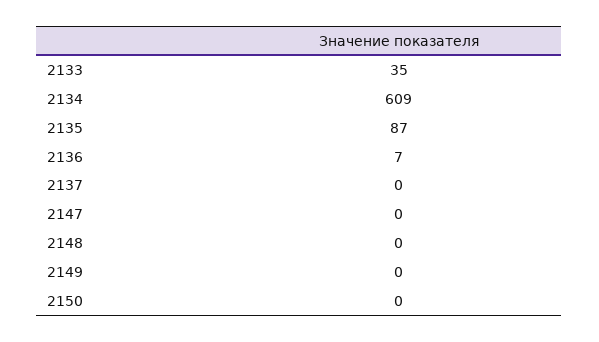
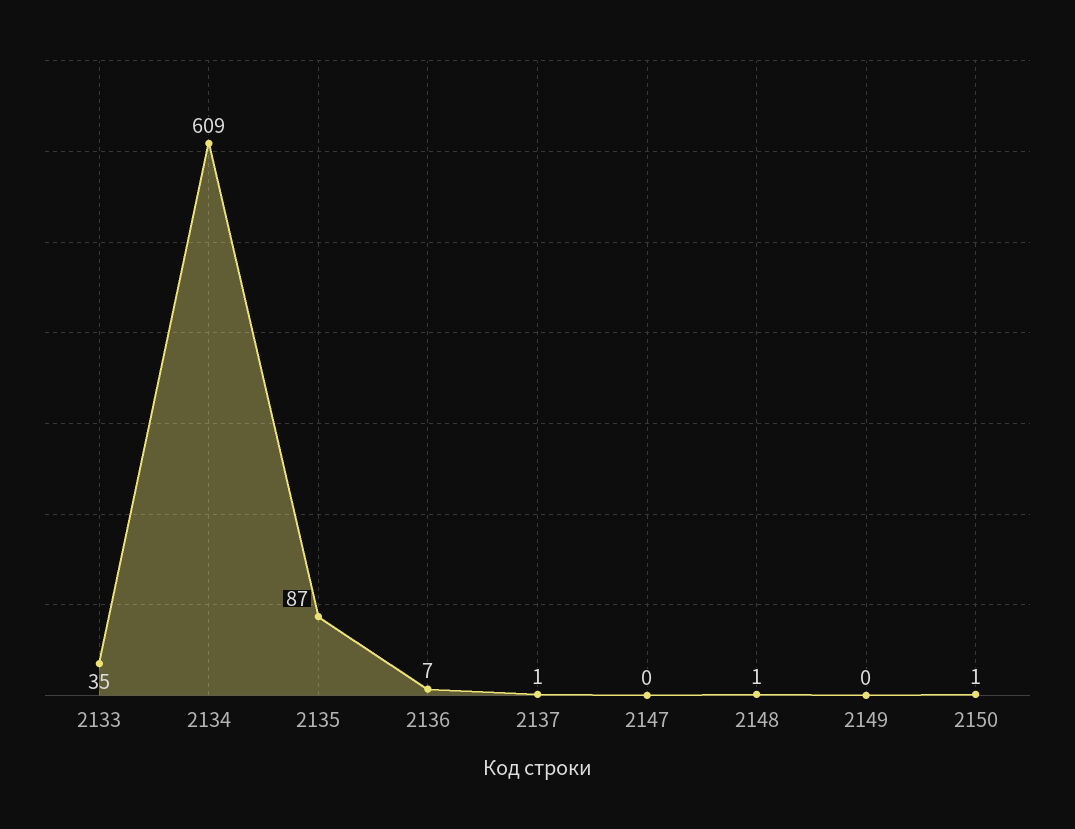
2137: 0 -> 1
2148: 0 -> 1
2150: 0 -> 1

